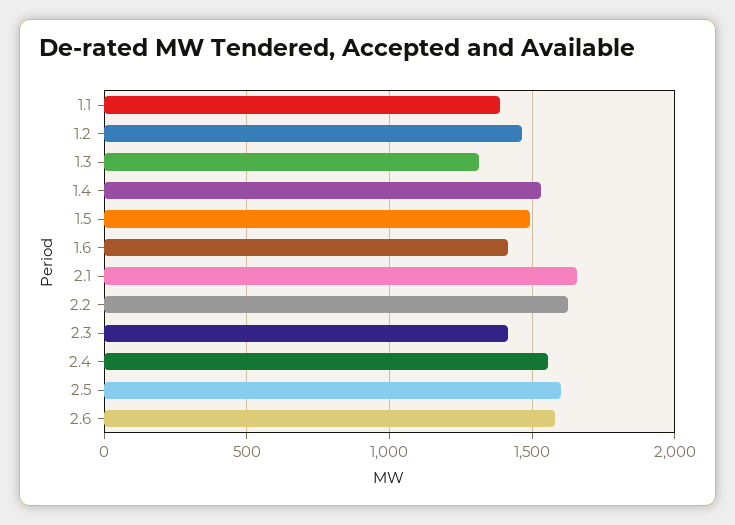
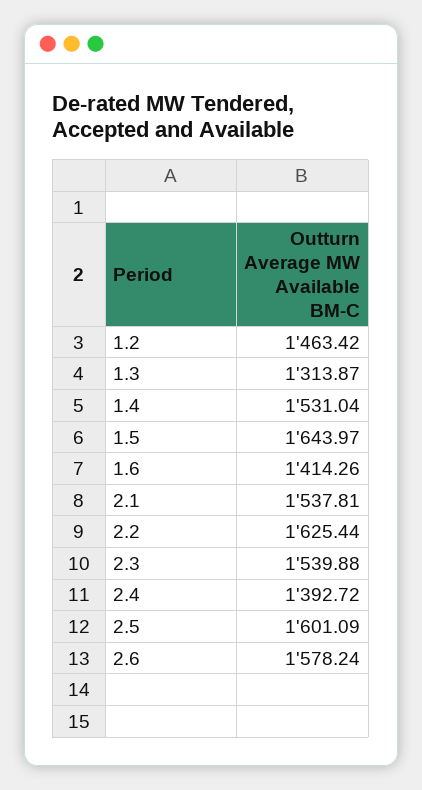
1.1: 1400 -> none
1.5: 1500 -> 1643.97
2.1: 1650 -> 1537.81
2.3: 1400 -> 1539.88
2.4: 1550 -> 1392.72

